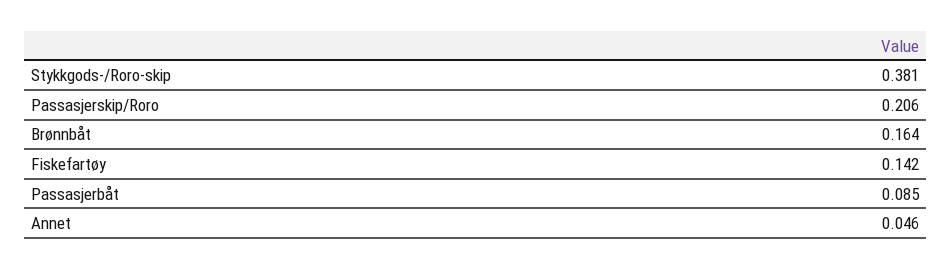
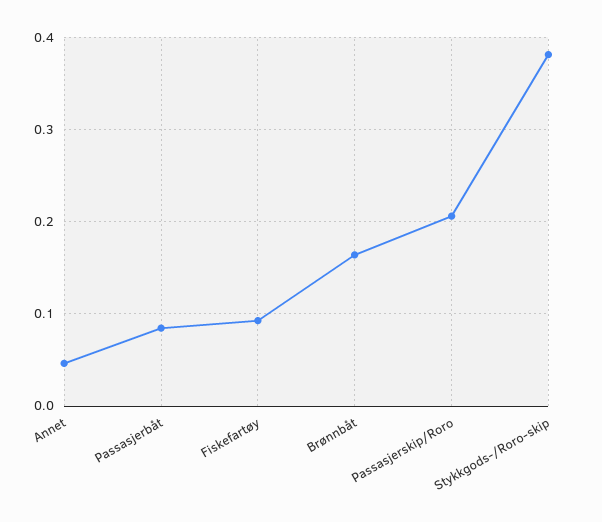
Fiskefartøy: 0.142 -> 0.09

